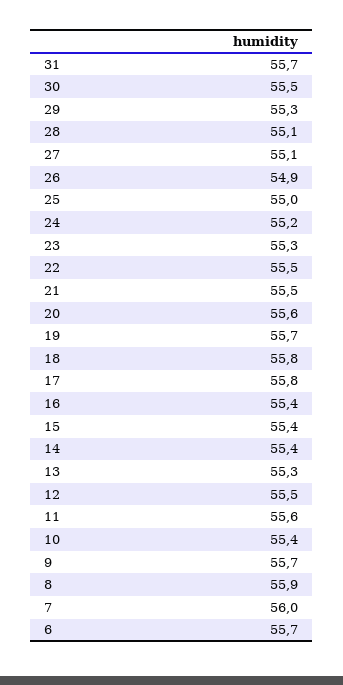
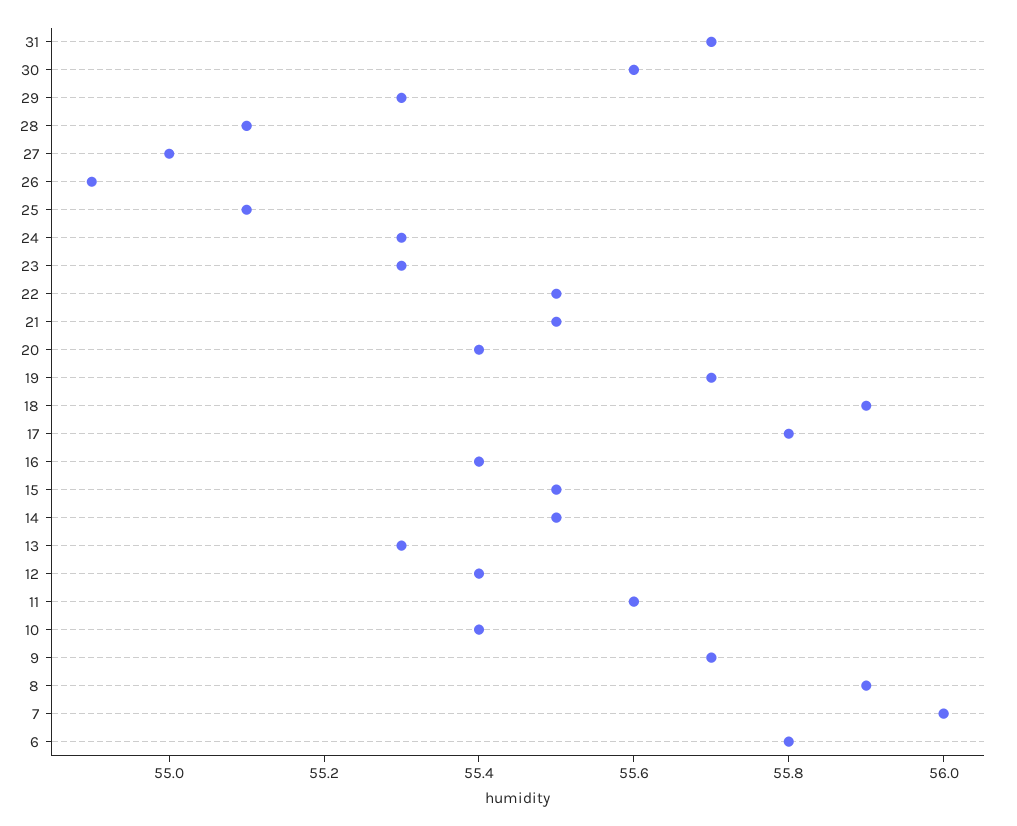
30: 55.5 -> 55.6
27: 55.1 -> 55
25: 55 -> 55.1
24: 55.2 -> 55.3
20: 55.6 -> 55.4
18: 55.8 -> 55.9
15: 55.4 -> 55.5
14: 55.4 -> 55.5
12: 55.5 -> 55.4
6: 55.7 -> 55.8

